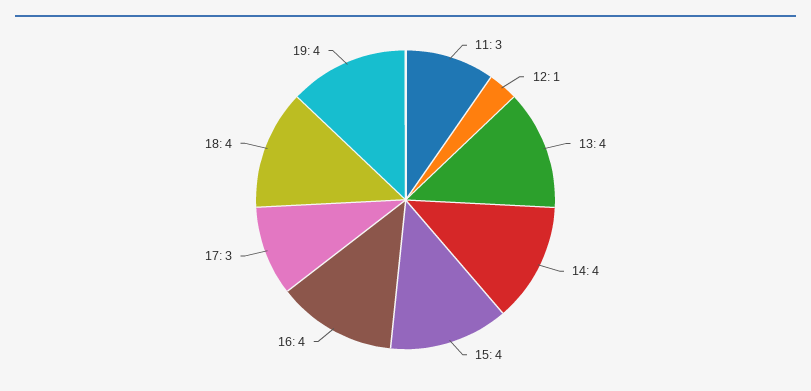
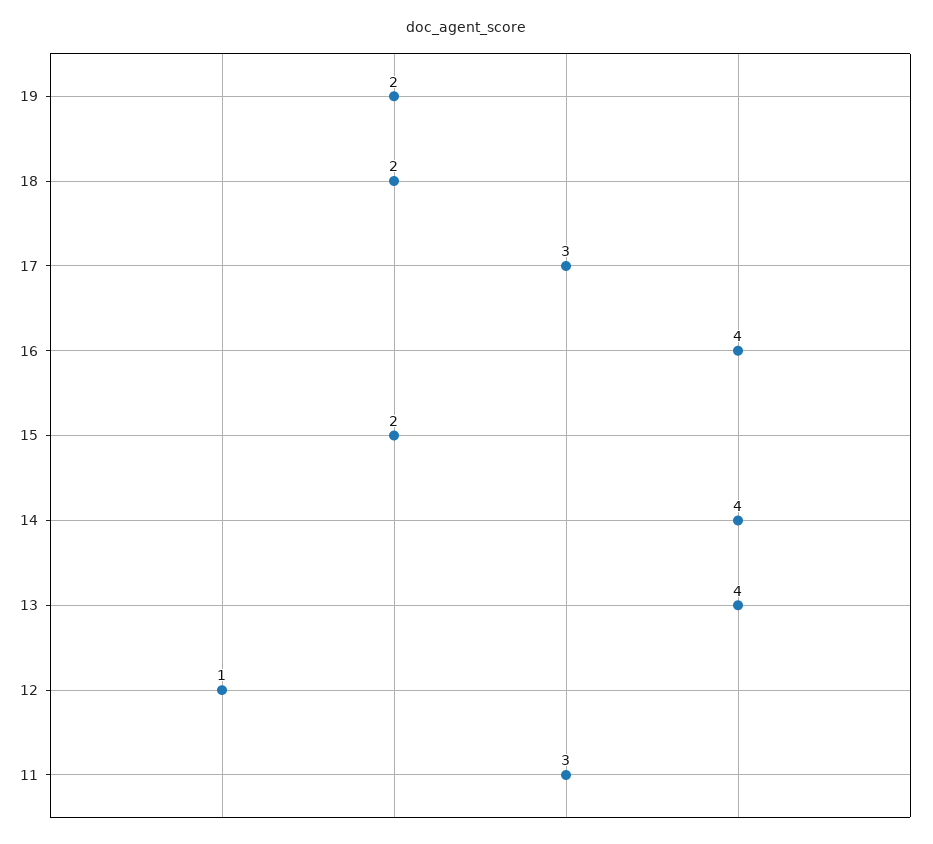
15: 4 -> 2
18: 4 -> 2
19: 4 -> 2

